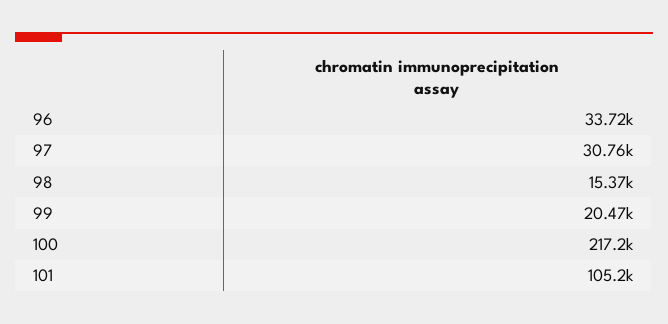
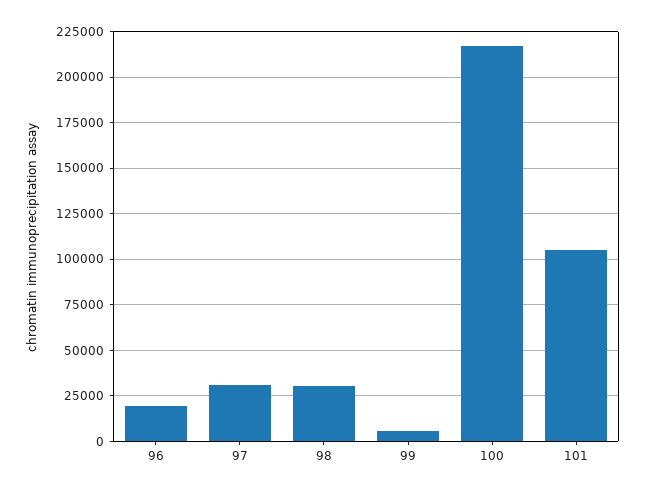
96: 33720 -> 20000
98: 15370 -> 30000
99: 20470 -> 5000

